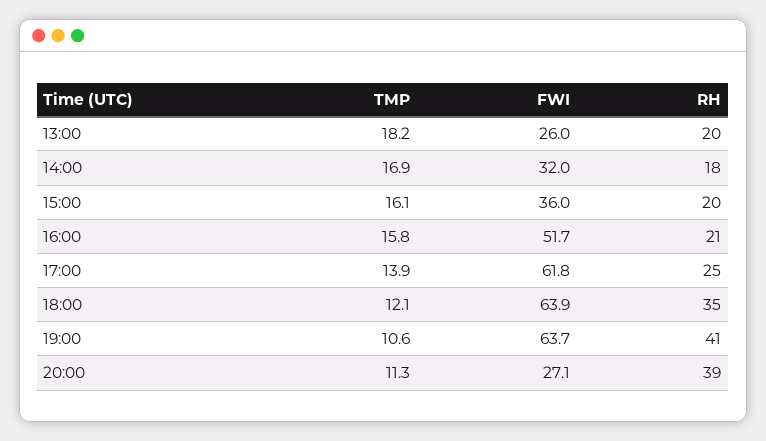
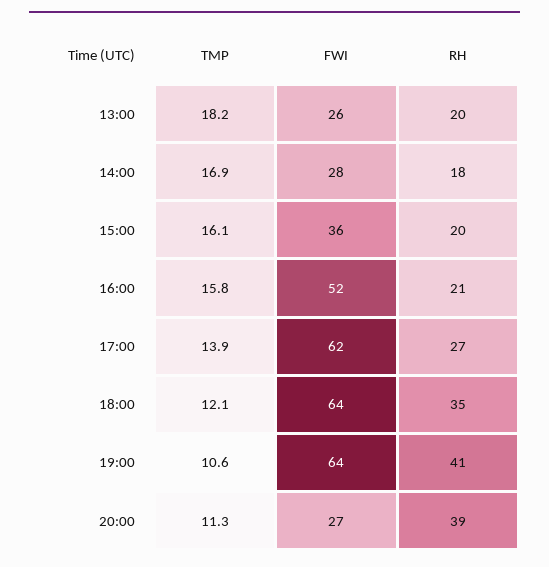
FWI, 14:00: 32 -> 28
RH, 17:00: 25 -> 27

